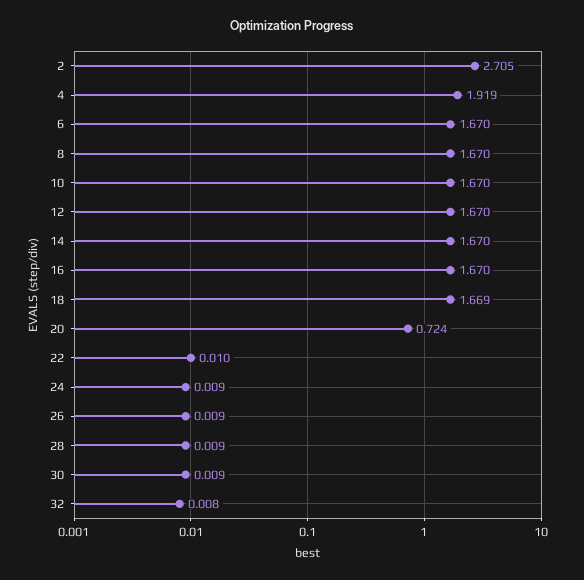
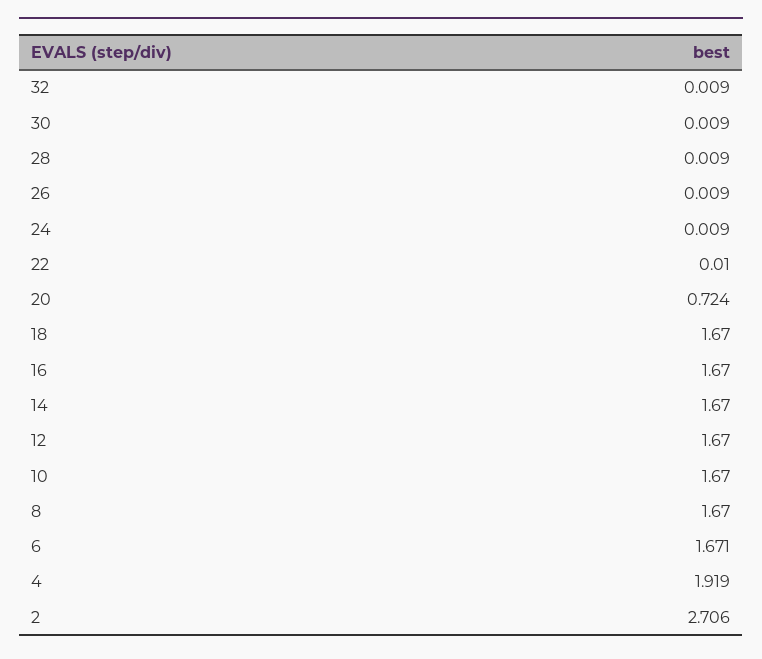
2: 2.705 -> 2.706
6: 1.67 -> 1.671
18: 1.669 -> 1.67
32: 0.008 -> 0.009

